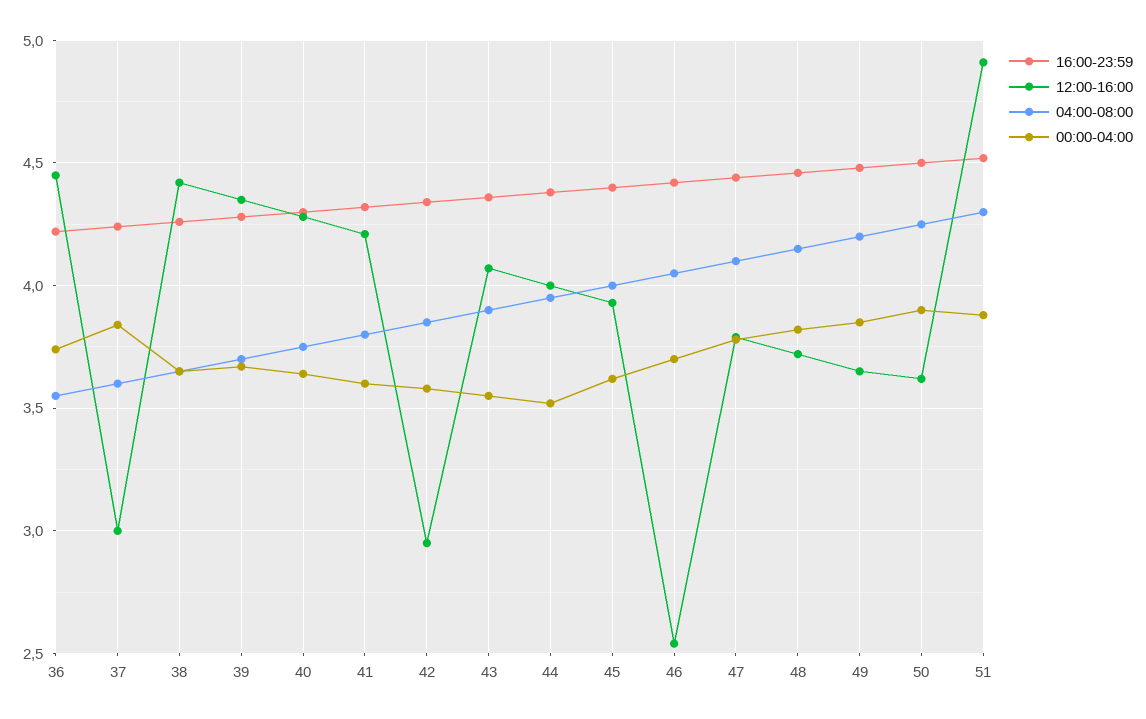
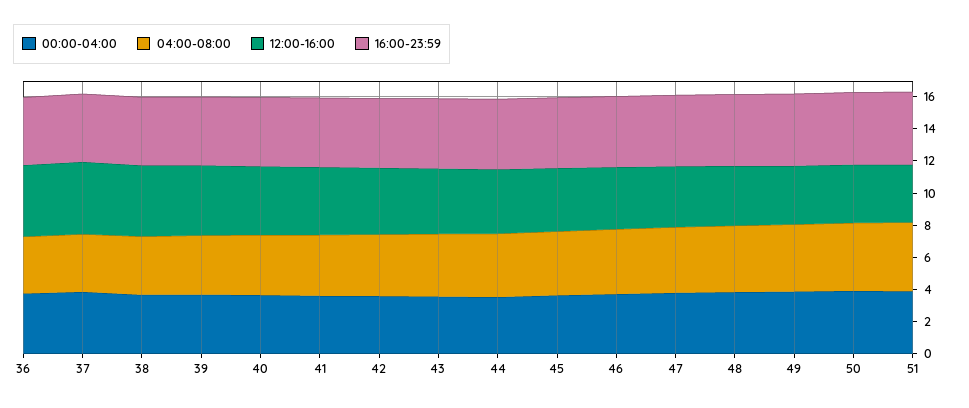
12:00-16:00, 37: 3 -> 4.5
12:00-16:00, 42: 2.95 -> 4
12:00-16:00, 46: 2.55 -> 4
12:00-16:00, 51: 4.9 -> 3.5

